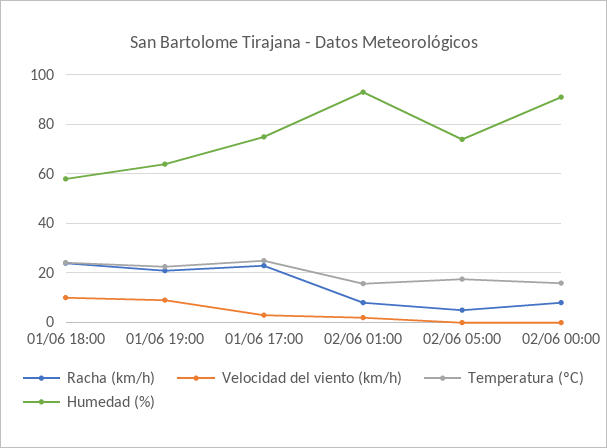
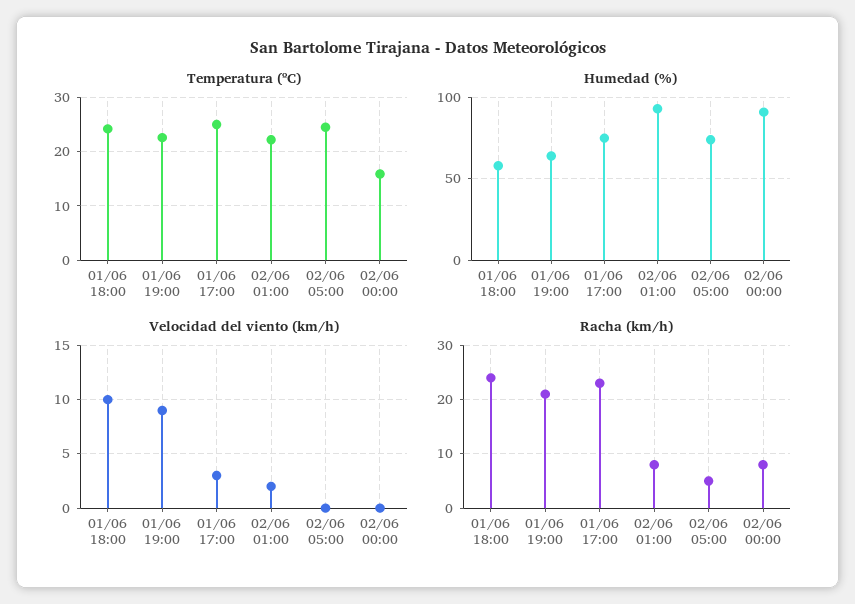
Temperatura (ºC), 02/06 01:00: 15 -> 22
Temperatura (ºC), 02/06 05:00: 17.5 -> 24

